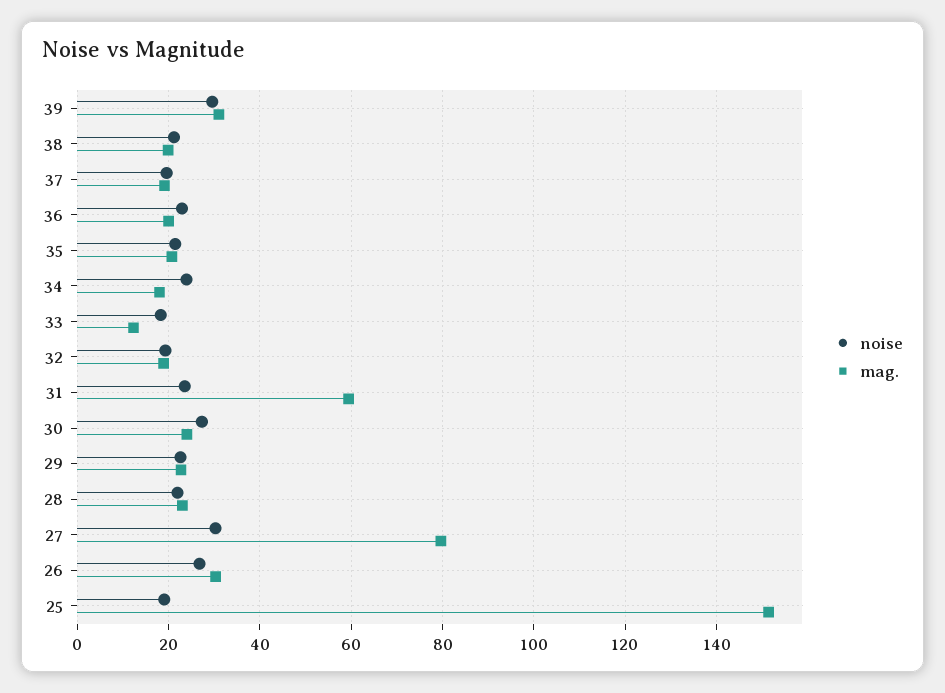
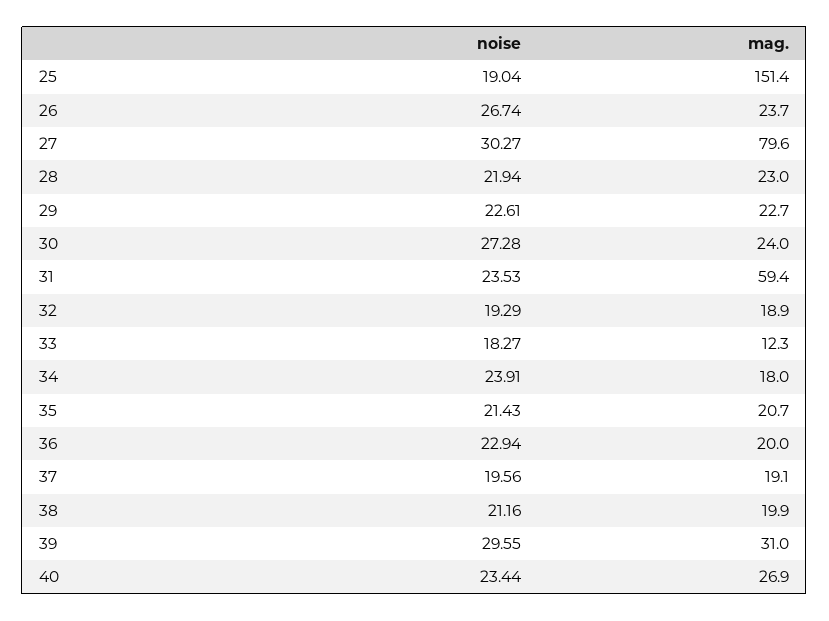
mag., 26: 30 -> 23.7
noise, 40: none -> 23.44
mag., 40: none -> 26.9

